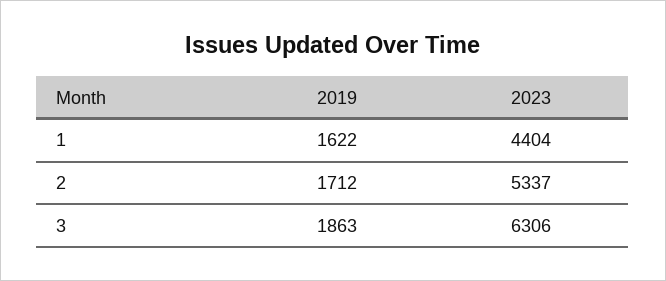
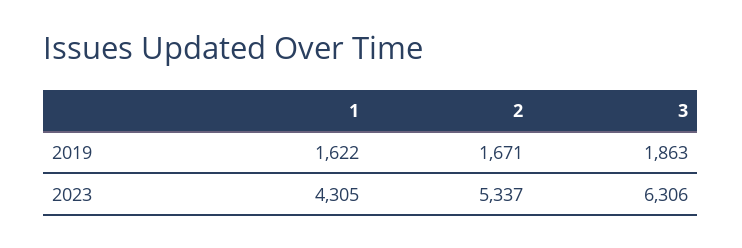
2023, 1: 4404 -> 4305
2019, 2: 1712 -> 1671

